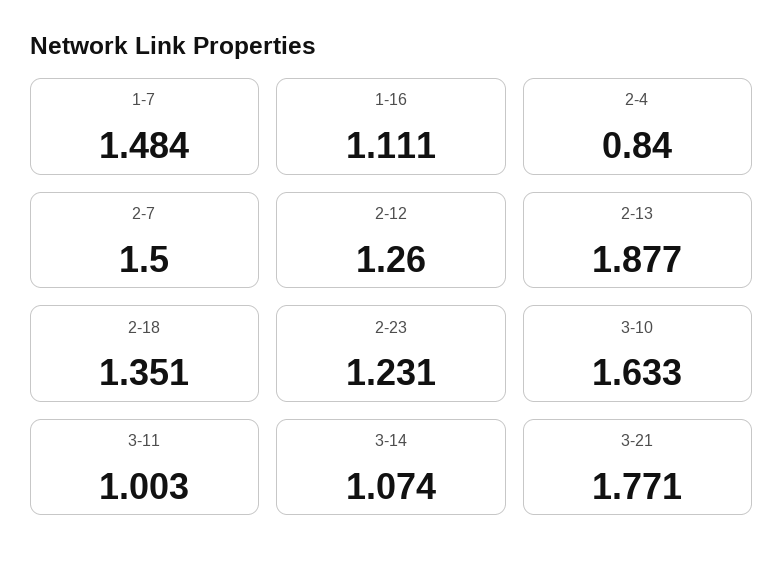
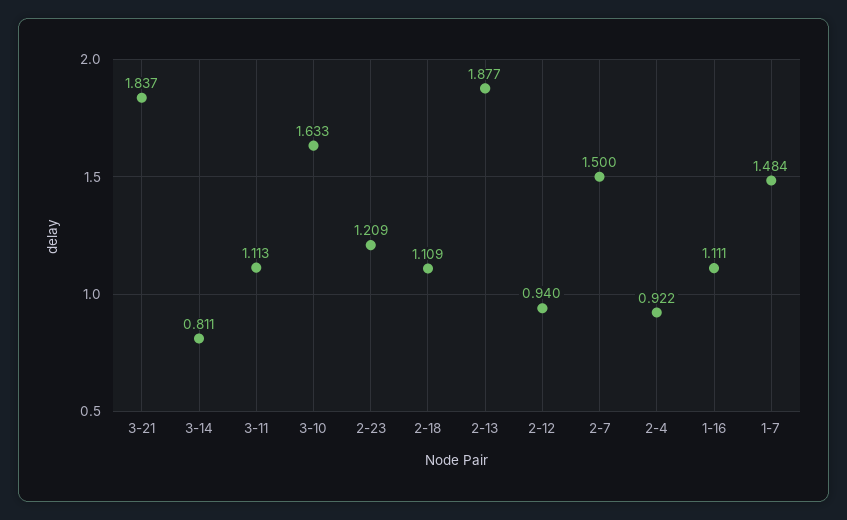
2-4: 0.84 -> 0.922
2-12: 1.26 -> 0.94
2-18: 1.351 -> 1.109
2-23: 1.231 -> 1.209
3-11: 1.003 -> 1.113
3-14: 1.074 -> 0.811
3-21: 1.771 -> 1.837

